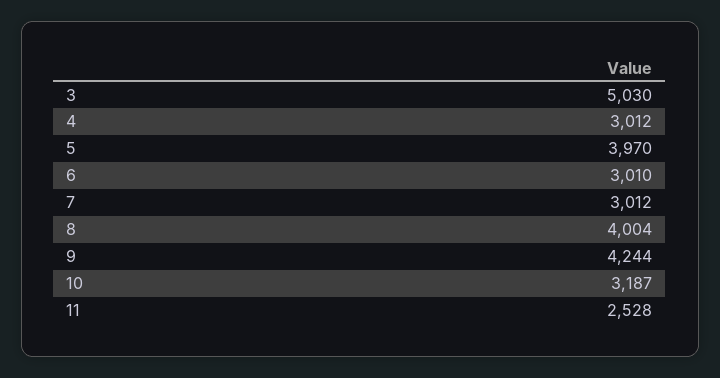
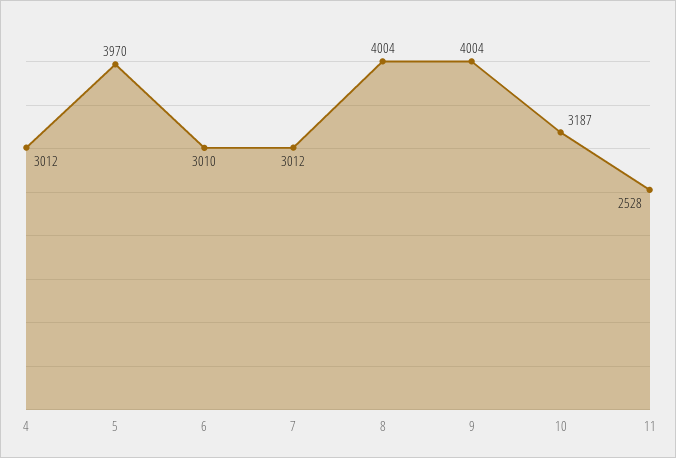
3: 5030 -> none
9: 4244 -> 4004

